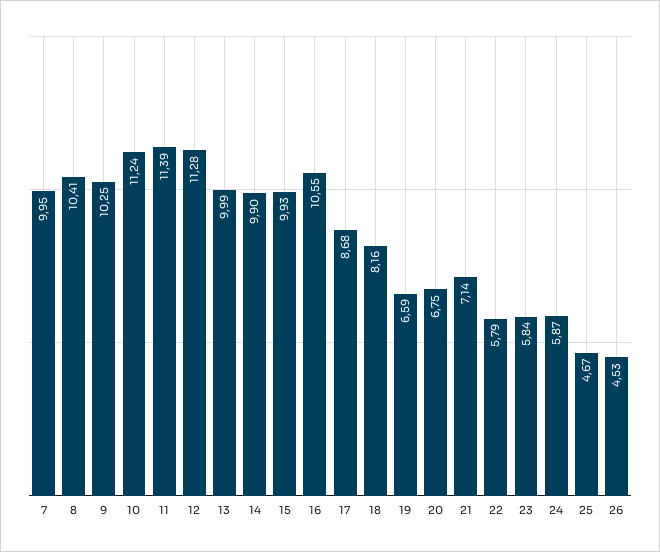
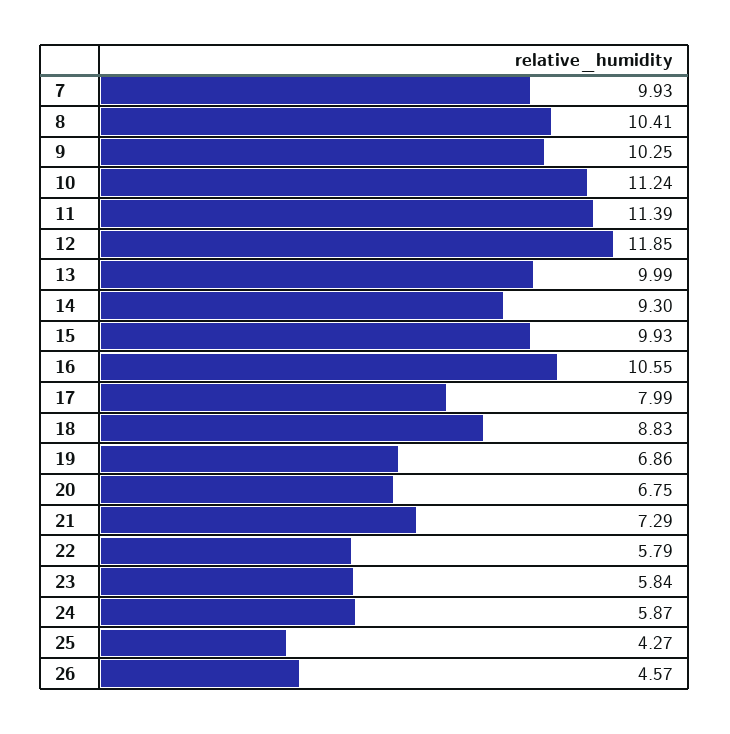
7: 9.95 -> 9.93
12: 11.28 -> 11.85
14: 9.9 -> 9.3
17: 8.68 -> 7.99
18: 8.16 -> 8.83
19: 6.59 -> 6.86
21: 7.14 -> 7.29
25: 4.67 -> 4.27
26: 4.53 -> 4.57

